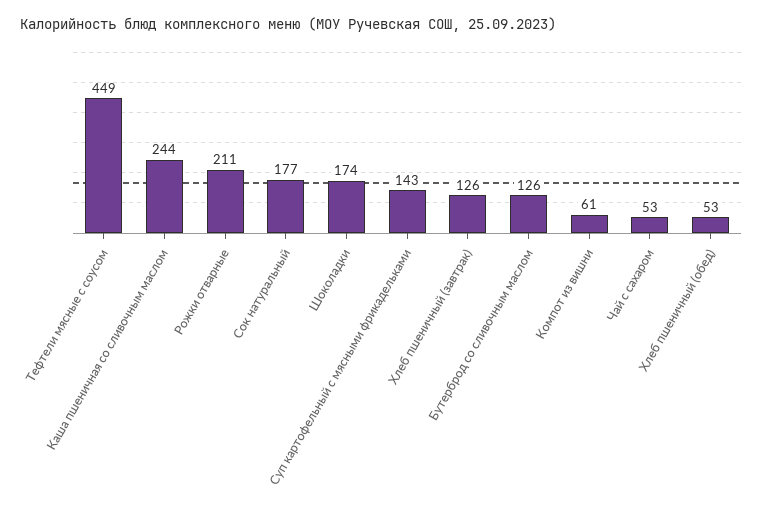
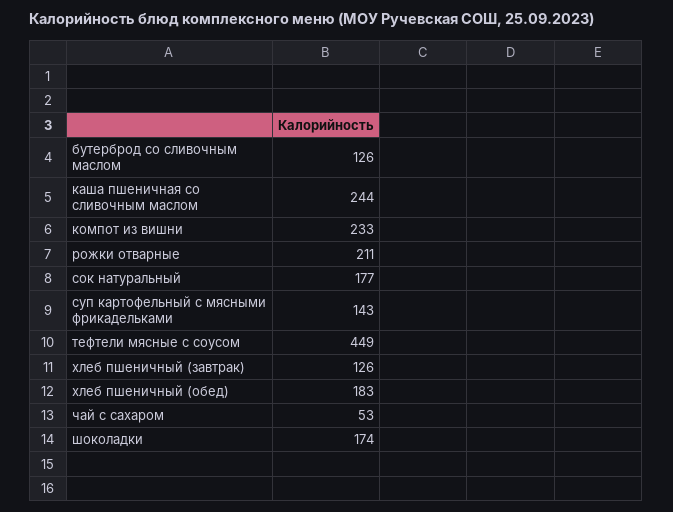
Компот из вишни: 61 -> 233
Хлеб пшеничный (обед): 53 -> 183

